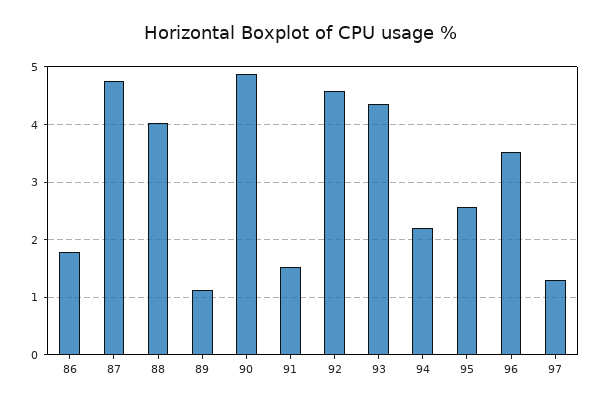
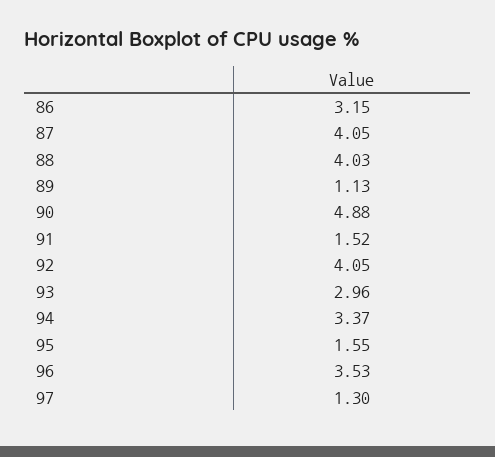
86: 1.8 -> 3.15
87: 4.8 -> 4.05
92: 4.6 -> 4.05
93: 4.4 -> 2.96
94: 2.2 -> 3.37
95: 2.6 -> 1.55

